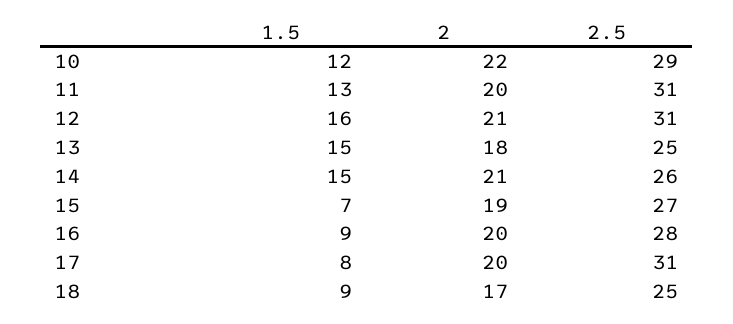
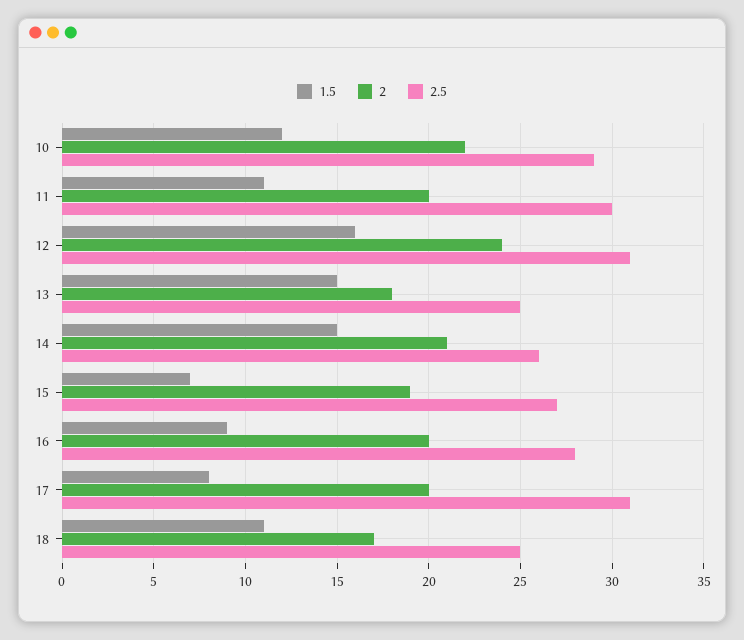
1.5, 11: 13 -> 11
2.5, 11: 31 -> 30
2, 12: 21 -> 24
1.5, 18: 9 -> 11

